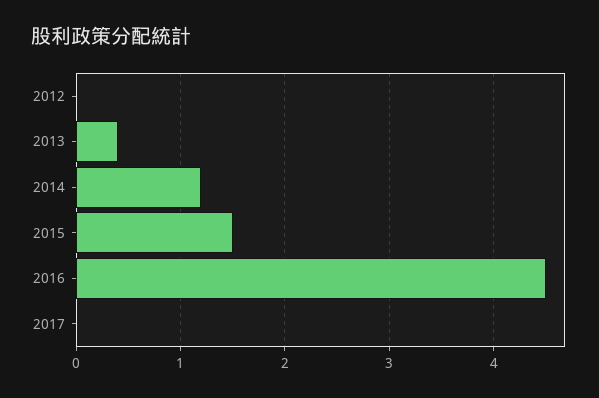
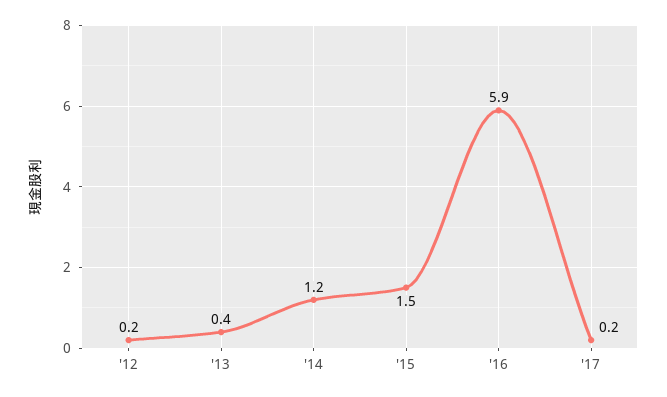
2012: 0 -> 0.2
2016: 4.5 -> 5.9
2017: 0 -> 0.2

